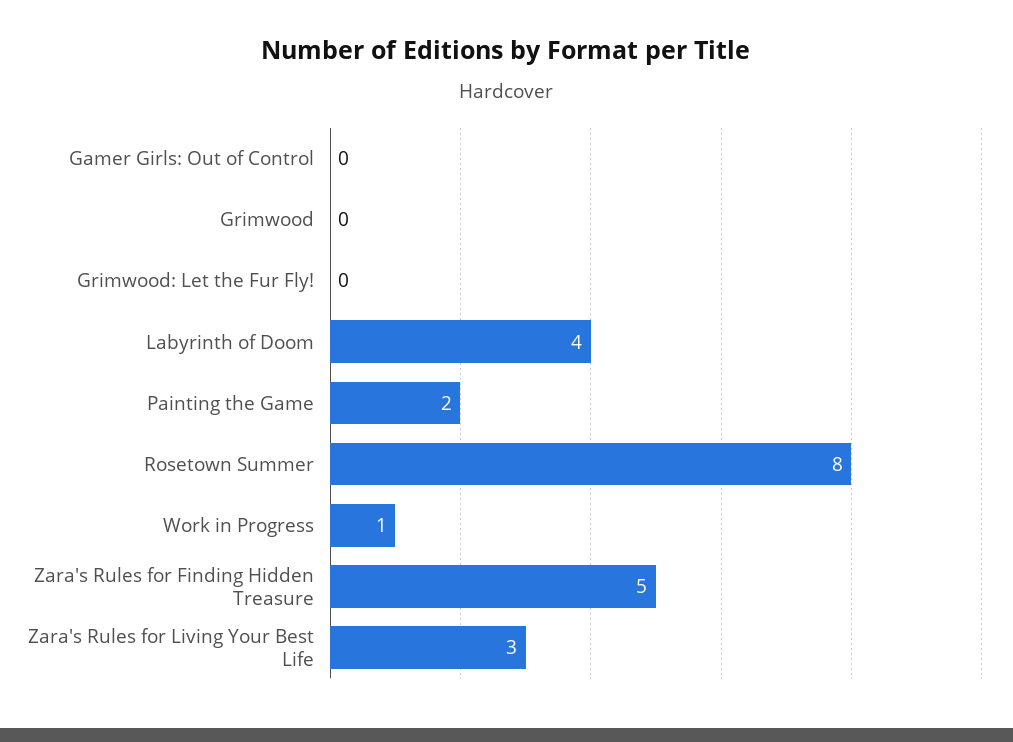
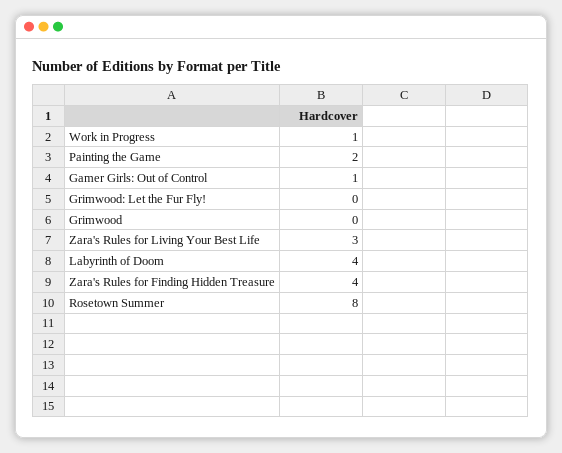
Gamer Girls: Out of Control: 0 -> 1
Zara's Rules for Finding Hidden Treasure: 5 -> 4

